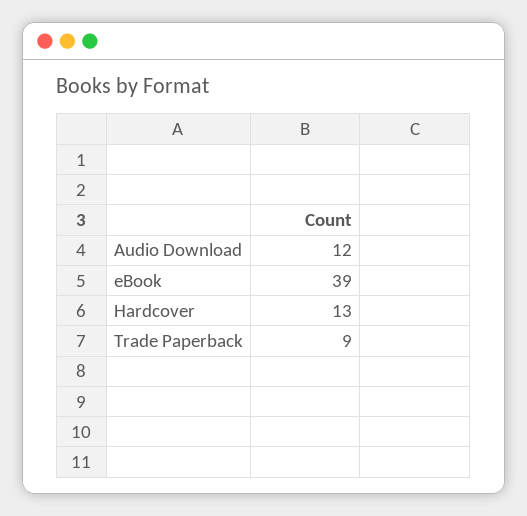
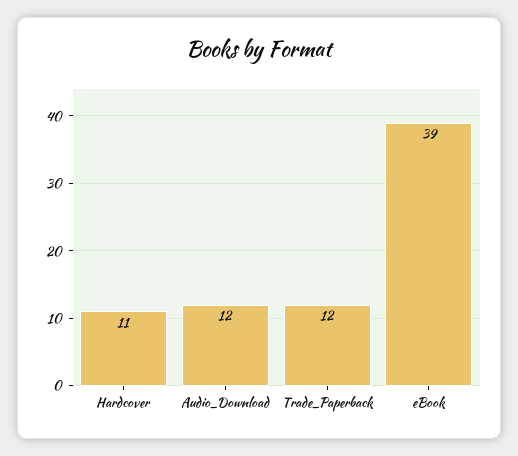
Hardcover: 13 -> 11
Trade Paperback: 9 -> 12

